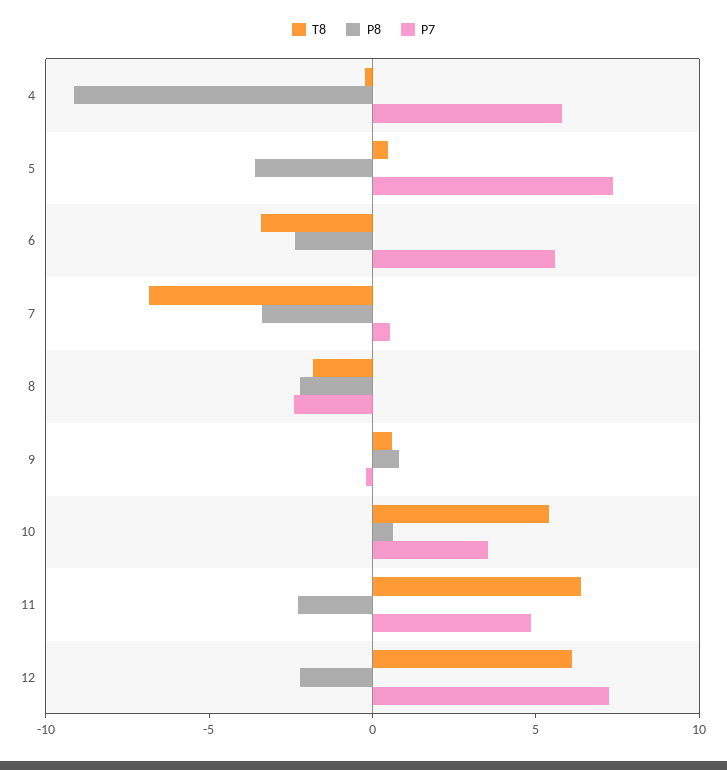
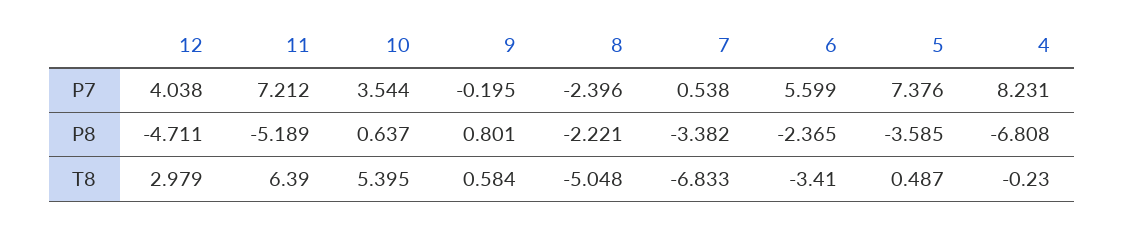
P8, 4: -9 -> -6.808
P7, 4: 6 -> 8.231
T8, 8: -2 -> -5.048
P8, 11: -2 -> -5.189
P7, 11: 5 -> 7.212
T8, 12: 6 -> 2.979
P8, 12: -2 -> -4.711
P7, 12: 7 -> 4.038

